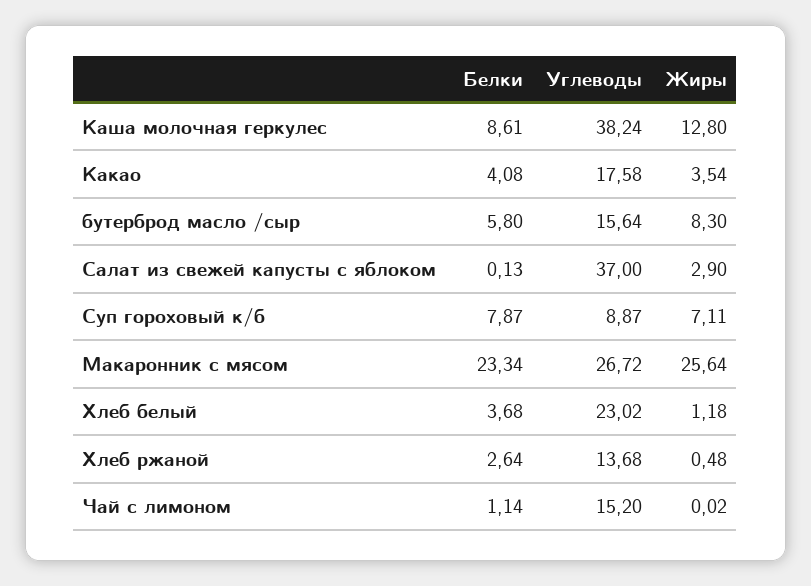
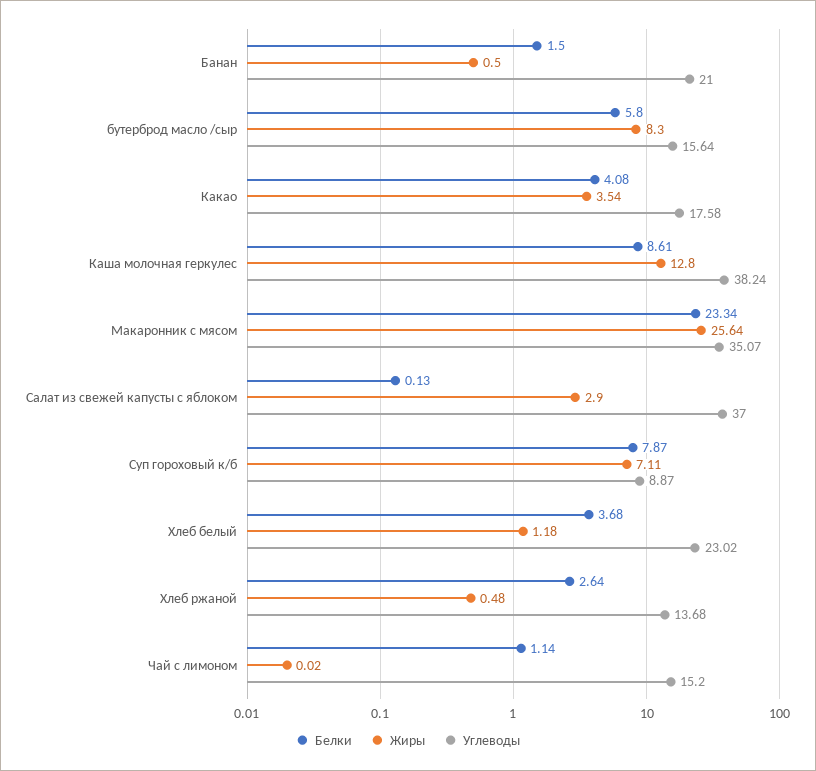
Углеводы, Макаронник с мясом: 26.72 -> 35.07
Белки, Банан: none -> 1.5
Жиры, Банан: none -> 0.5
Углеводы, Банан: none -> 21

